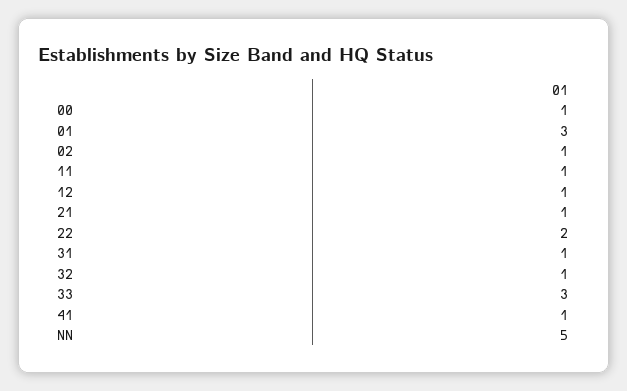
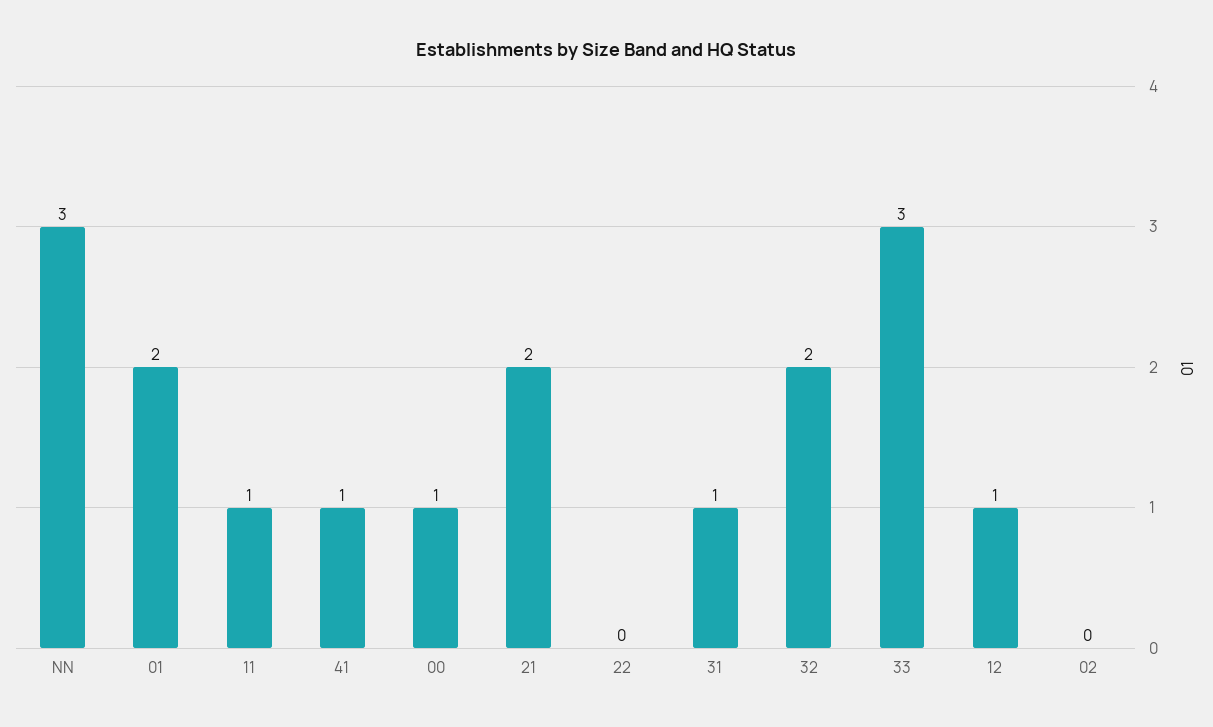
01: 3 -> 2
02: 1 -> 0
21: 1 -> 2
22: 2 -> 0
32: 1 -> 2
NN: 5 -> 3

